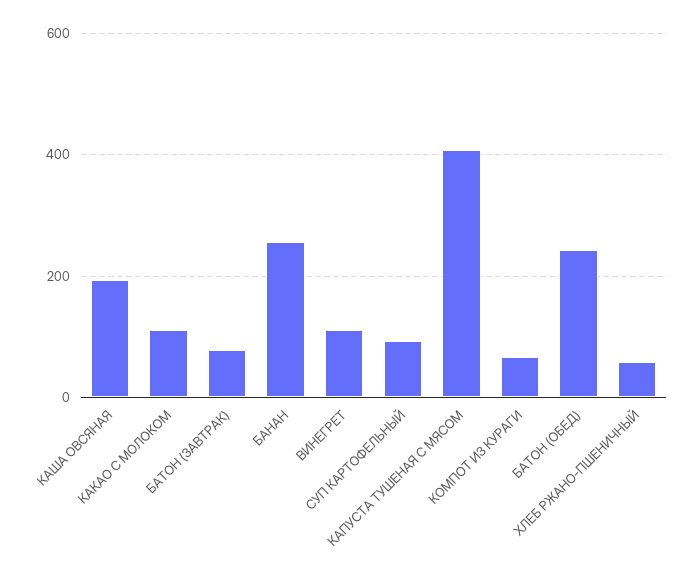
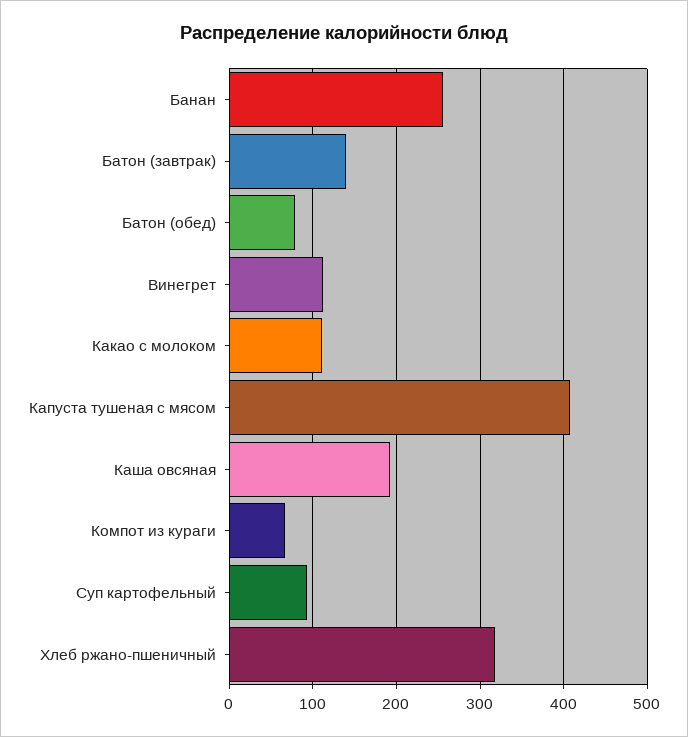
БАТОН (ЗАВТРАК): 80 -> 140
БАТОН (ОБЕД): 240 -> 80
ХЛЕБ РЖАНО-ПШЕНИЧНЫЙ: 60 -> 320

